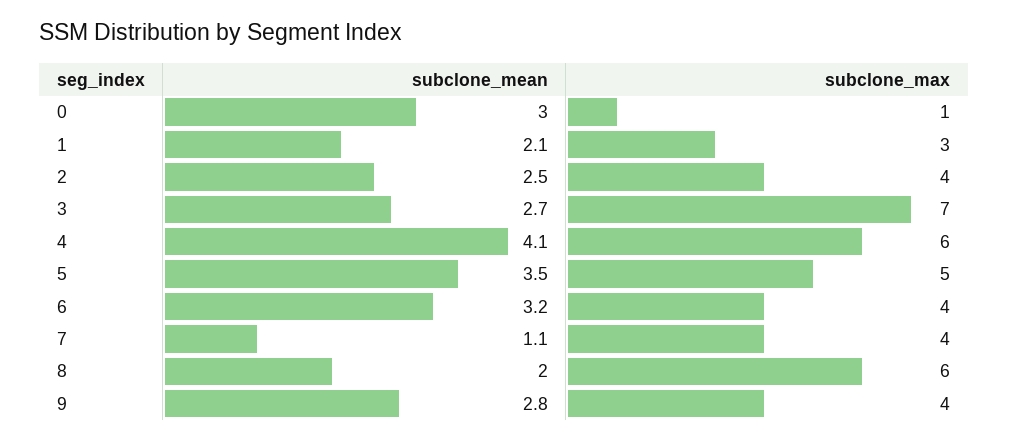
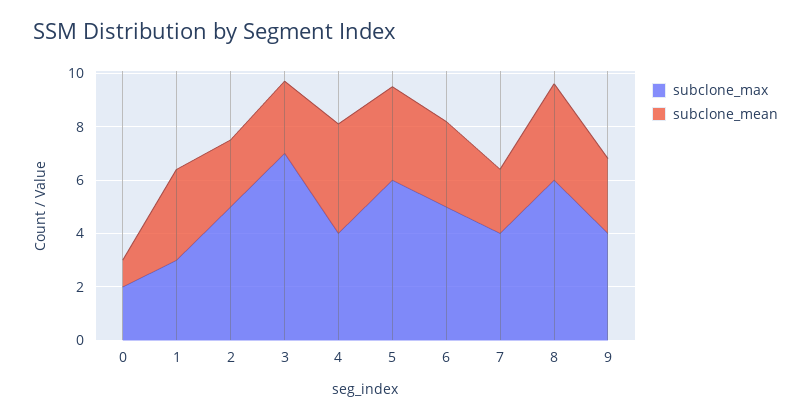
subclone_mean, 0: 3 -> 1
subclone_max, 0: 1 -> 2
subclone_mean, 1: 2.1 -> 3.5
subclone_max, 2: 4 -> 5
subclone_max, 4: 6 -> 4
subclone_max, 5: 5 -> 6
subclone_max, 6: 4 -> 5
subclone_mean, 7: 1.1 -> 2.5
subclone_mean, 8: 2 -> 3.5

